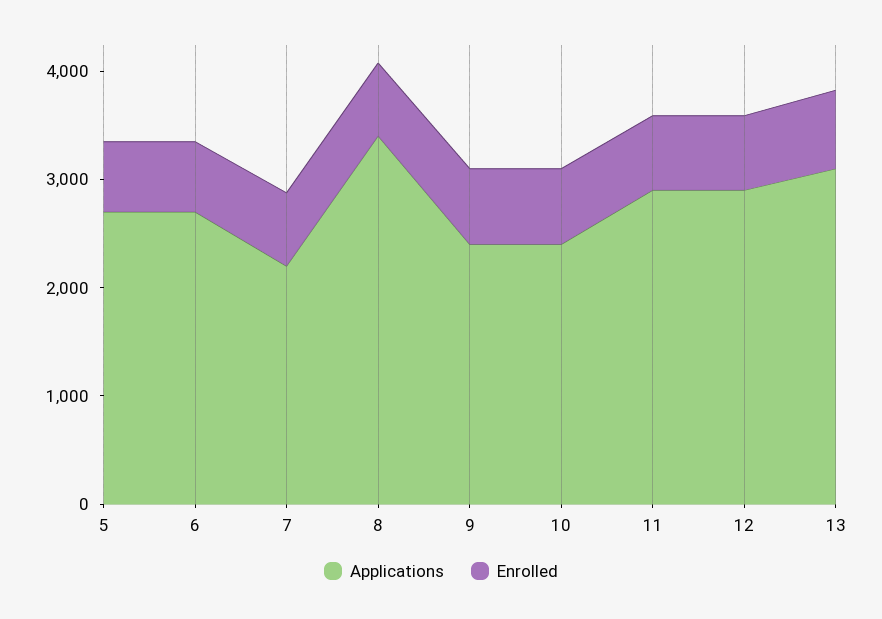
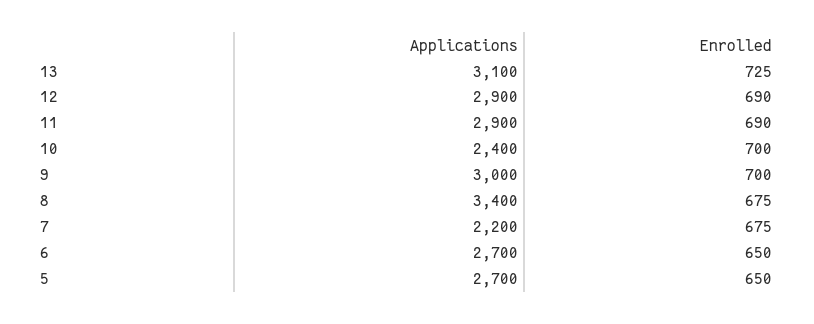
Applications, 9: 2400 -> 3000

